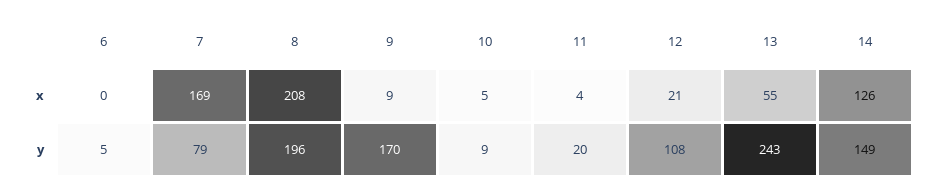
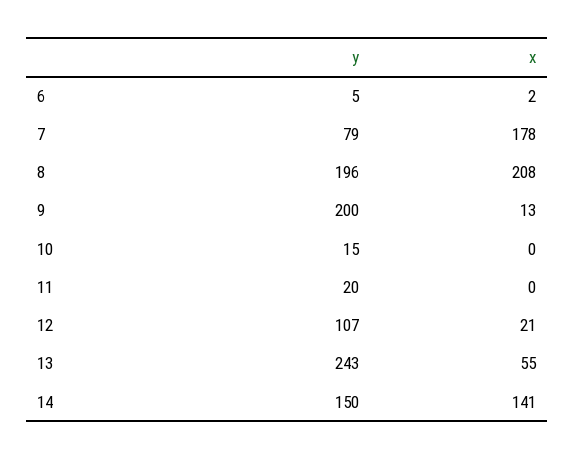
6, x: 0 -> 2
7, x: 169 -> 178
9, x: 9 -> 13
10, x: 5 -> 0
11, x: 4 -> 0
14, x: 126 -> 141
9, y: 170 -> 200
10, y: 9 -> 15
12, y: 108 -> 107
14, y: 149 -> 150

